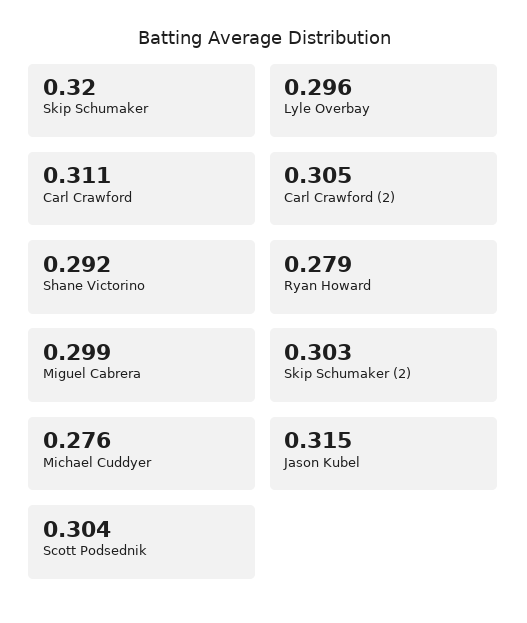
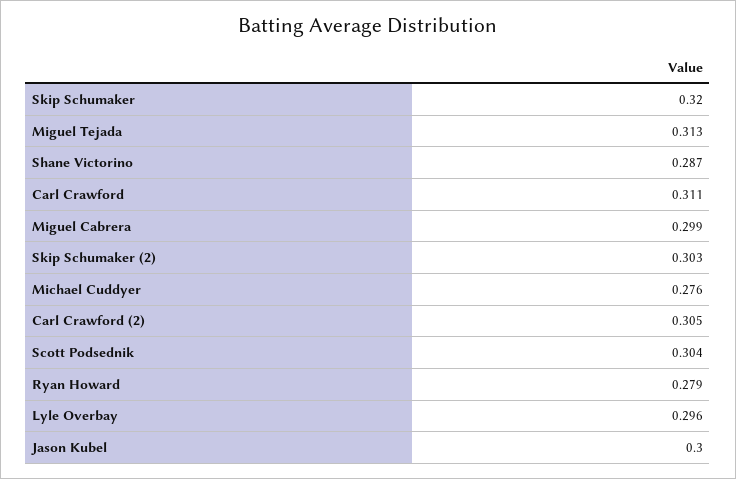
Shane Victorino: 0.292 -> 0.287
Jason Kubel: 0.315 -> 0.3
Miguel Tejada: none -> 0.313

